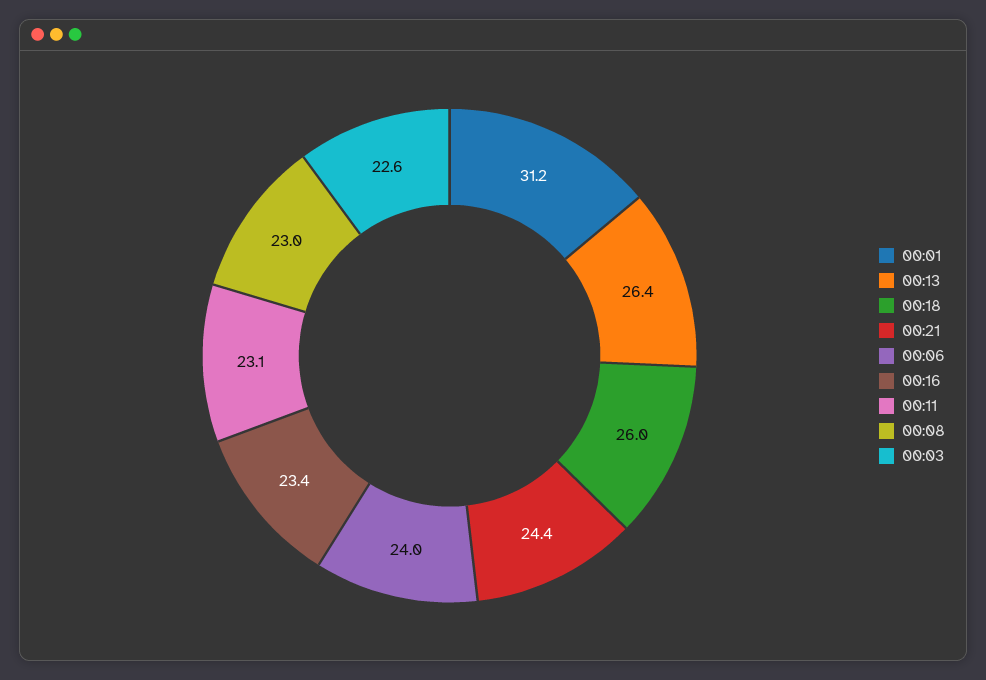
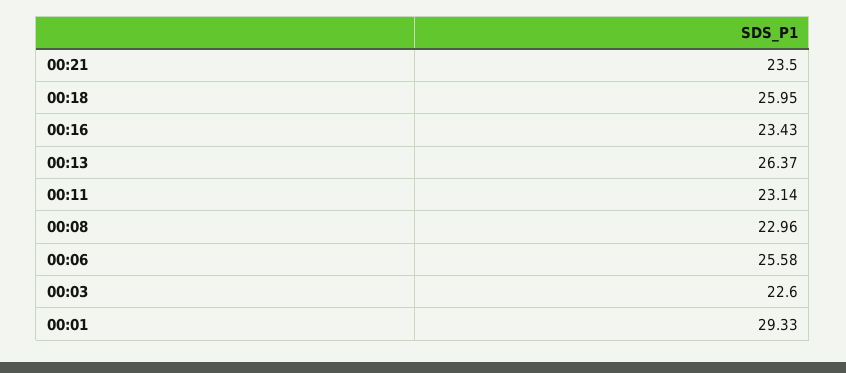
00:01: 31.2 -> 29.33
00:21: 24.4 -> 23.5
00:06: 24 -> 25.58

